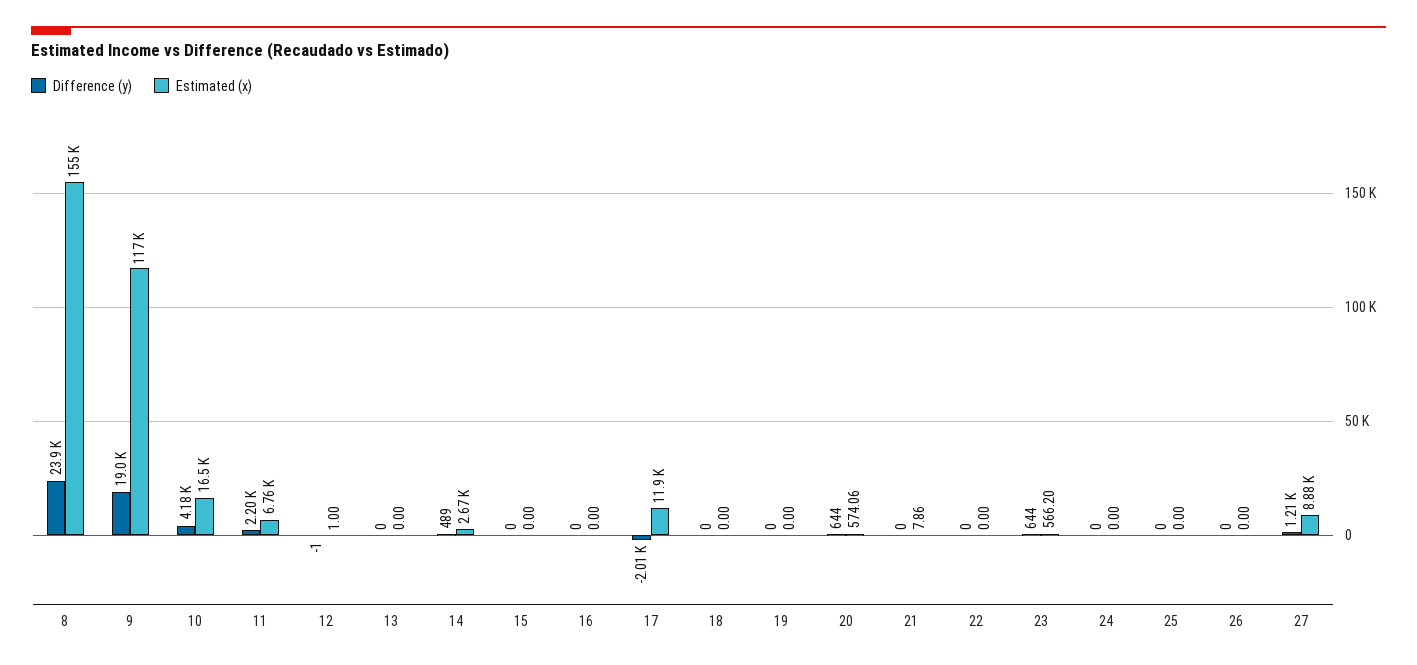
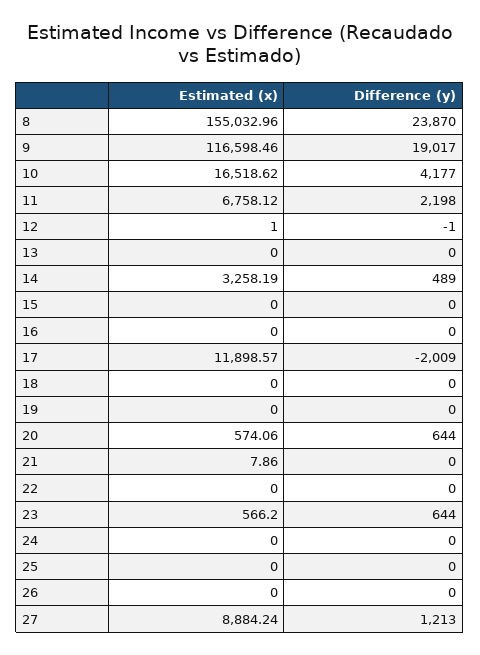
Estimated (x), 14: 2670 -> 3258.19

